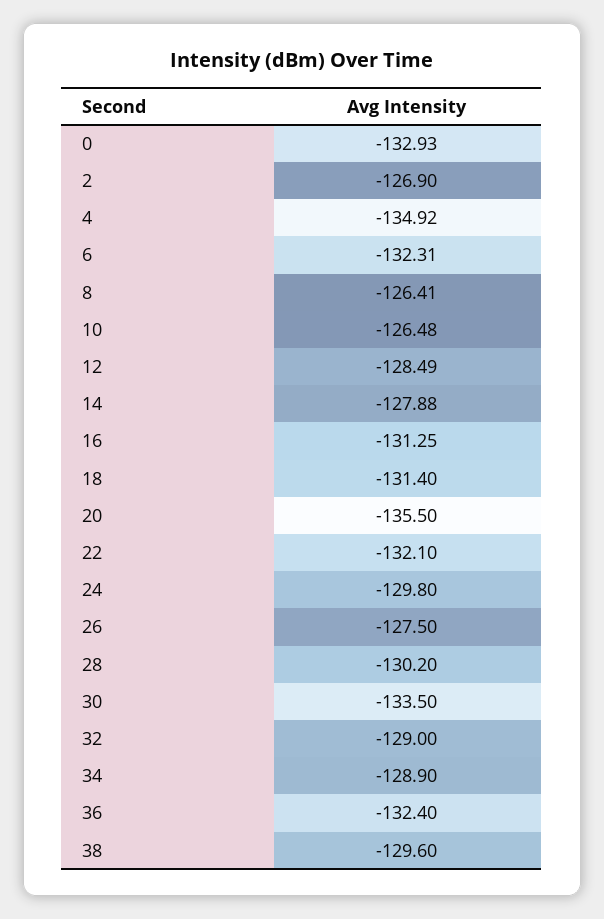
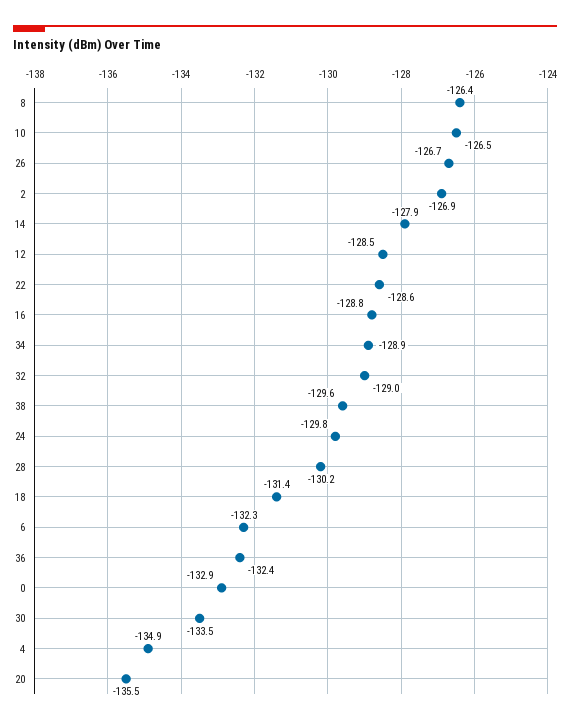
16: -131.25 -> -128.8
22: -132.1 -> -128.6
26: -127.5 -> -126.7

